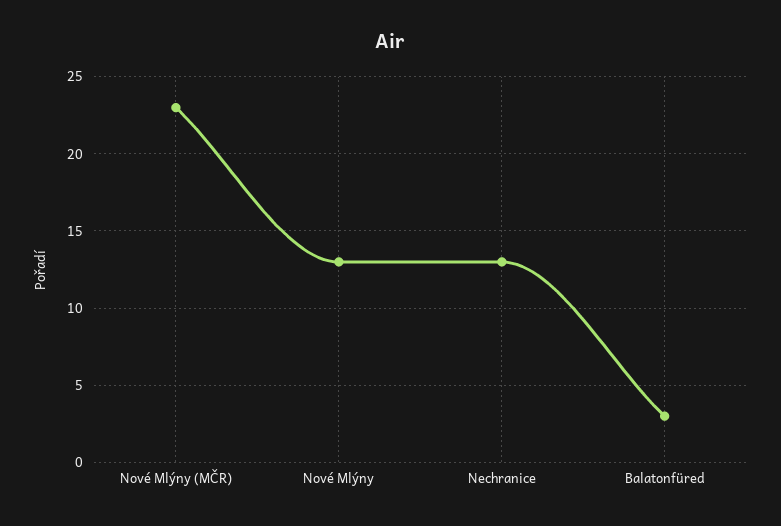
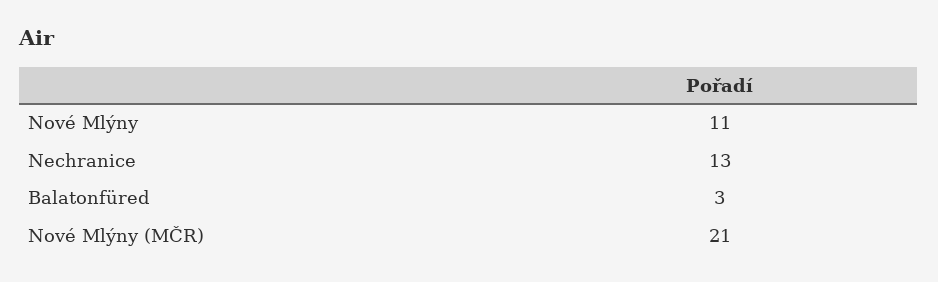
Nové Mlýny (MČR): 23 -> 21
Nové Mlýny: 13 -> 11

